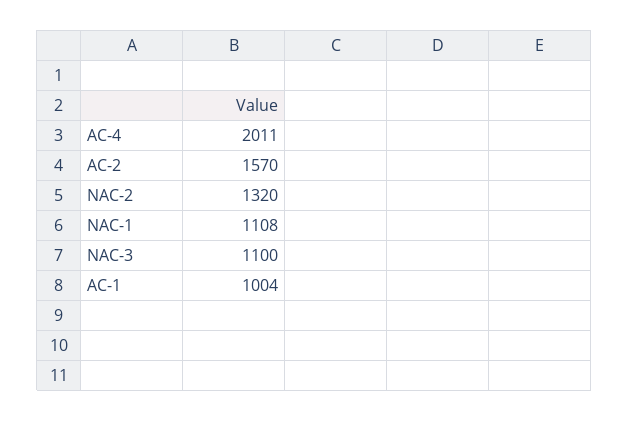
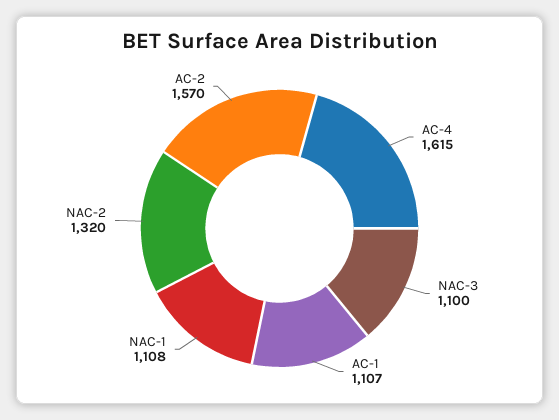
AC-4: 2011 -> 1615
AC-1: 1004 -> 1107

